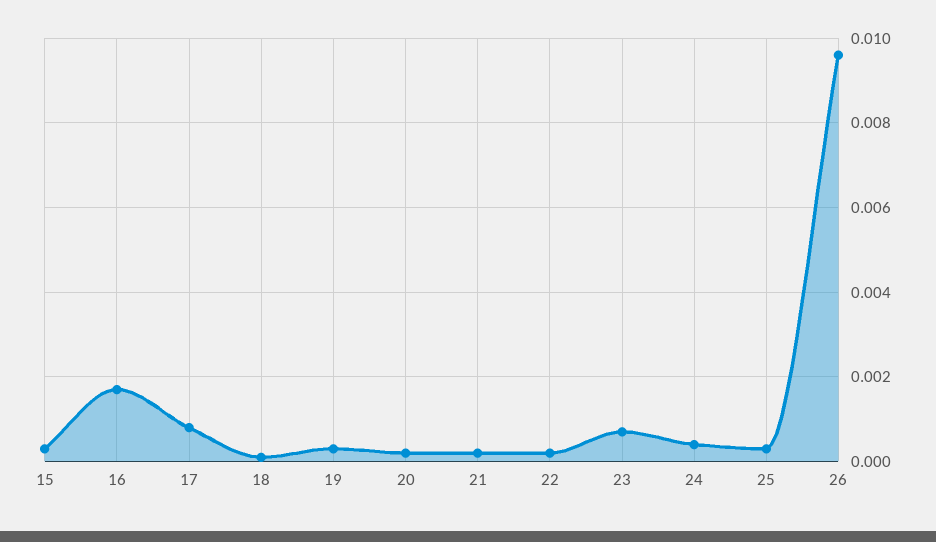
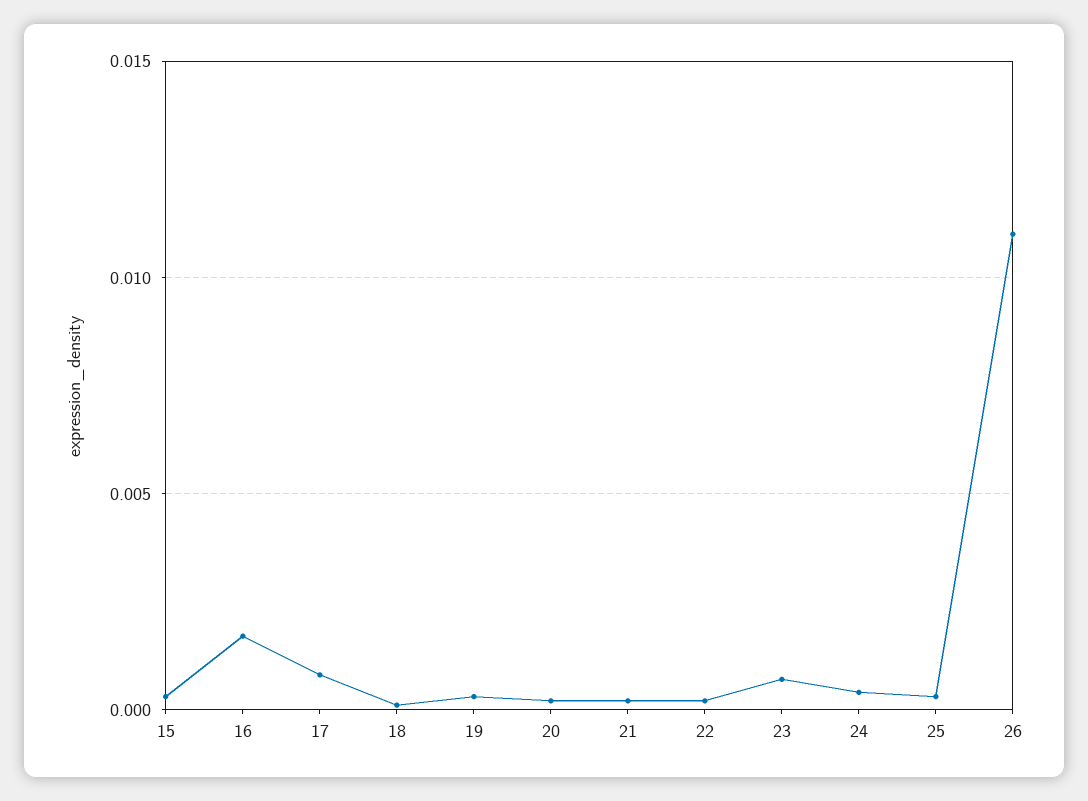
26: 0.0095 -> 0.011

